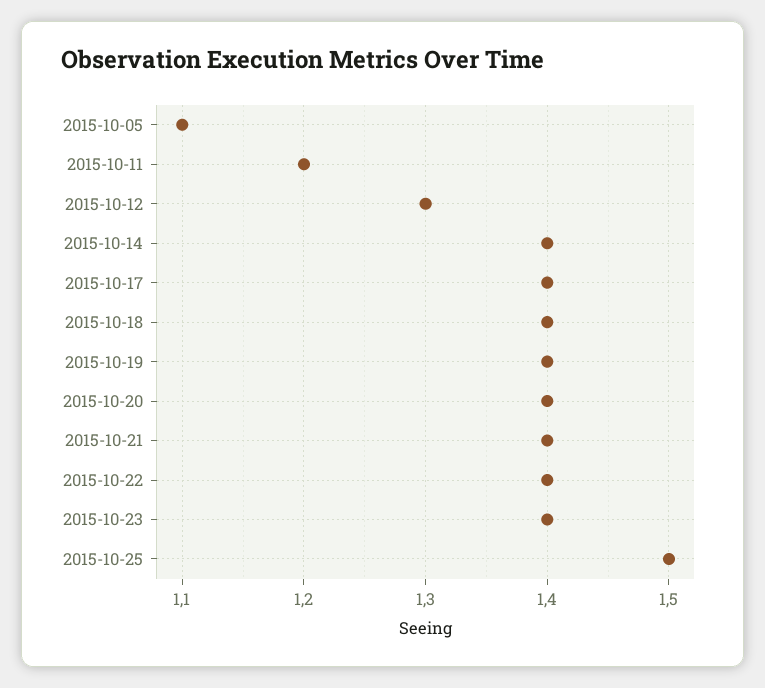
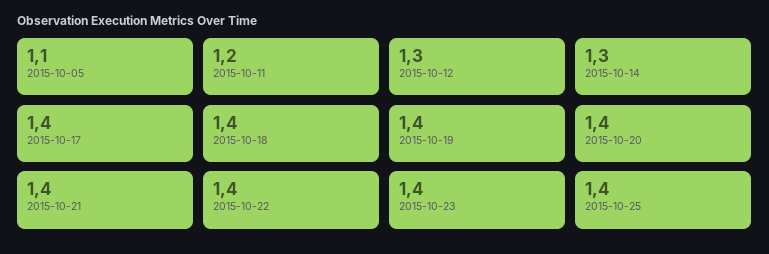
2015-10-14: 1.4 -> 1.3
2015-10-25: 1.5 -> 1.4

